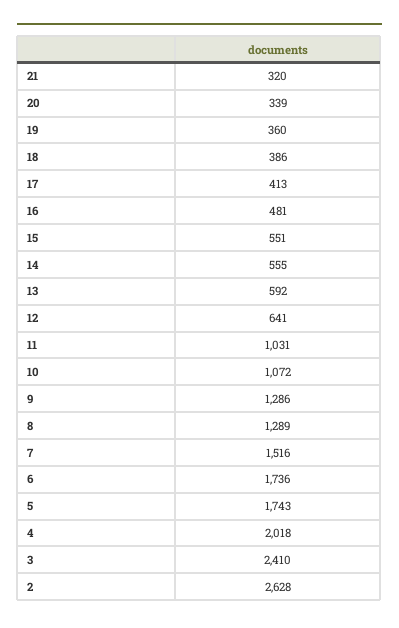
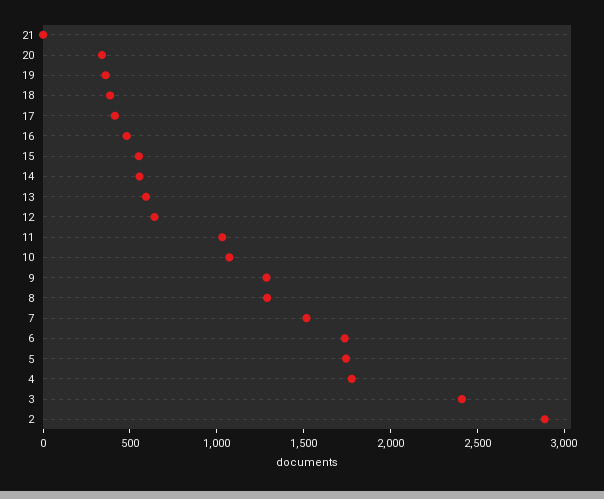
21: 320 -> 0
4: 2018 -> 1800
2: 2628 -> 2900

